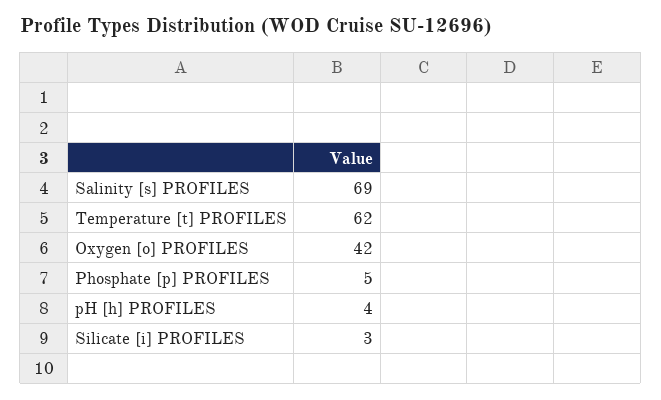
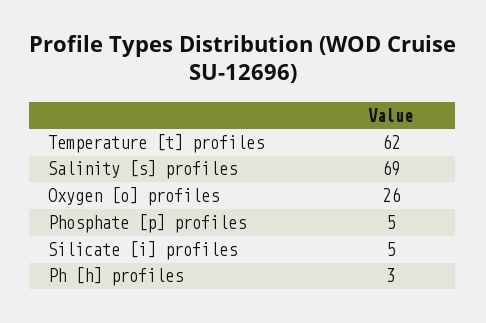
Oxygen [o] PROFILES: 42 -> 26
pH [h] PROFILES: 4 -> 3
Silicate [i] PROFILES: 3 -> 5

